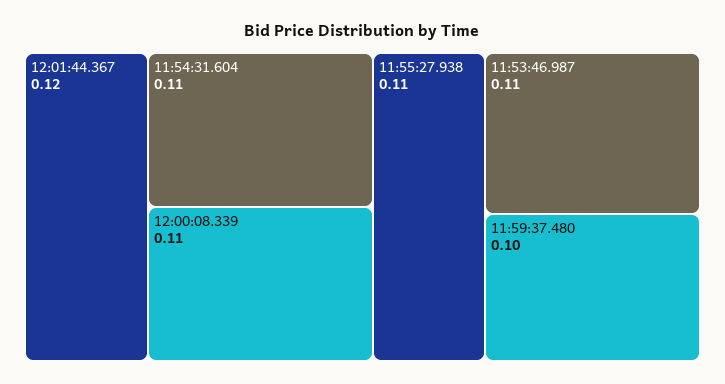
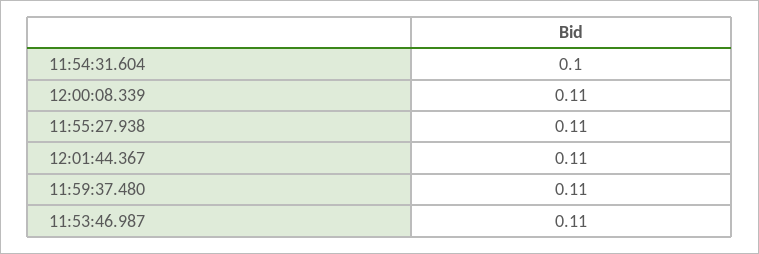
12:01:44.367: 0.12 -> 0.11
11:54:31.604: 0.11 -> 0.1
11:59:37.480: 0.1 -> 0.11

